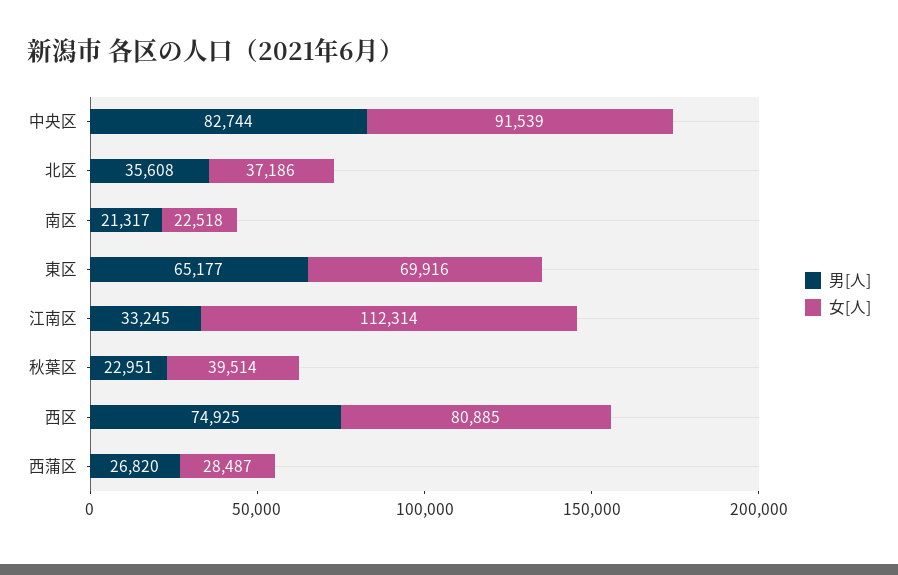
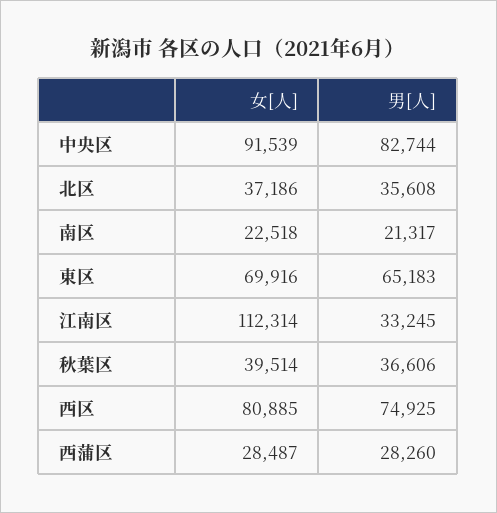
男[人], 東区: 65177 -> 65183
男[人], 秋葉区: 22951 -> 36606
男[人], 西蒲区: 26820 -> 28260

